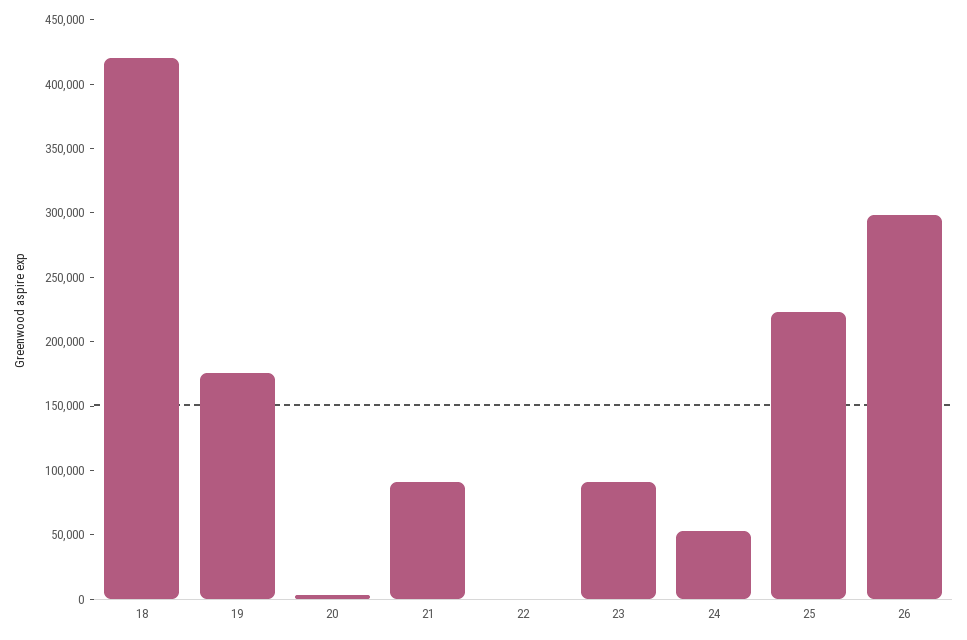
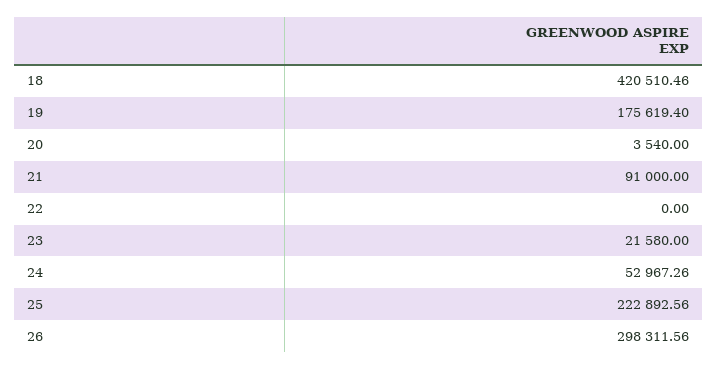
23: 90000 -> 21580

